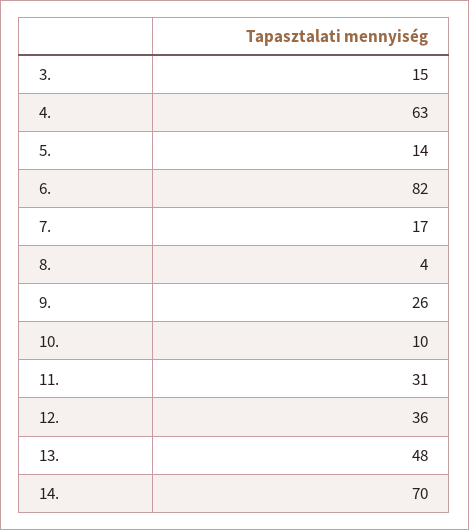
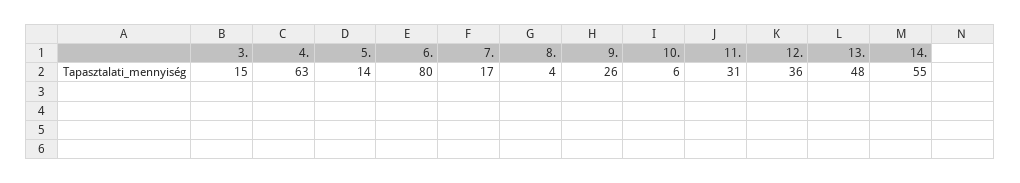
6.: 82 -> 80
10.: 10 -> 6
14.: 70 -> 55

